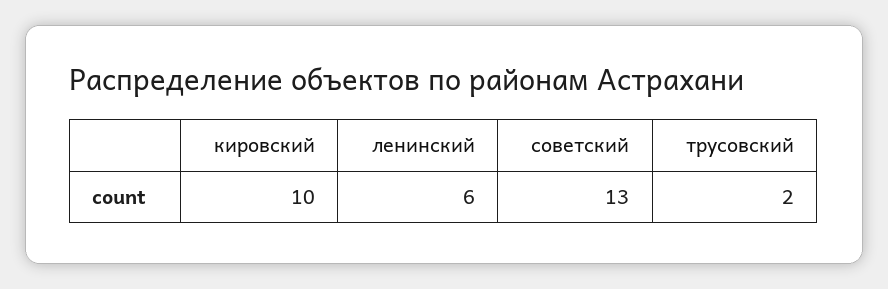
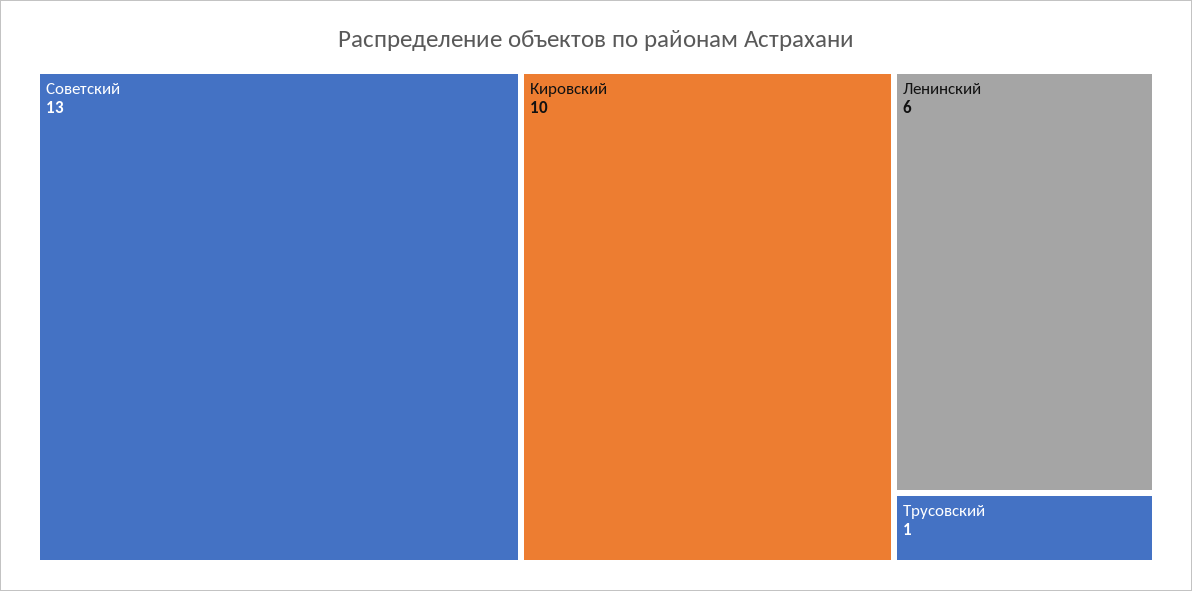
трусовский: 2 -> 1

